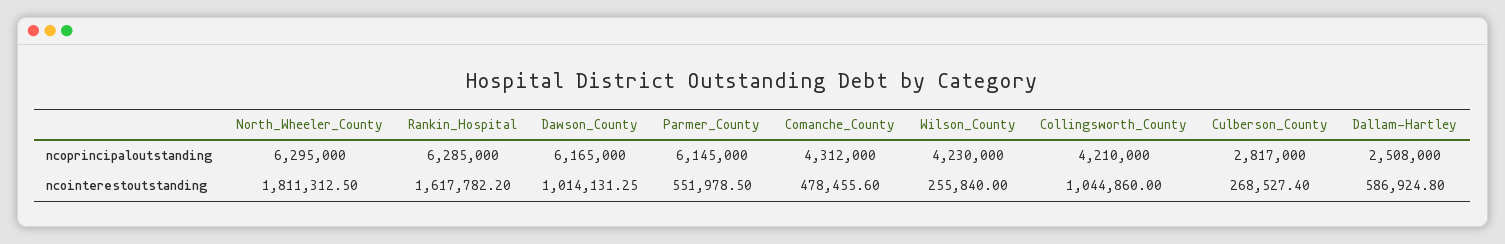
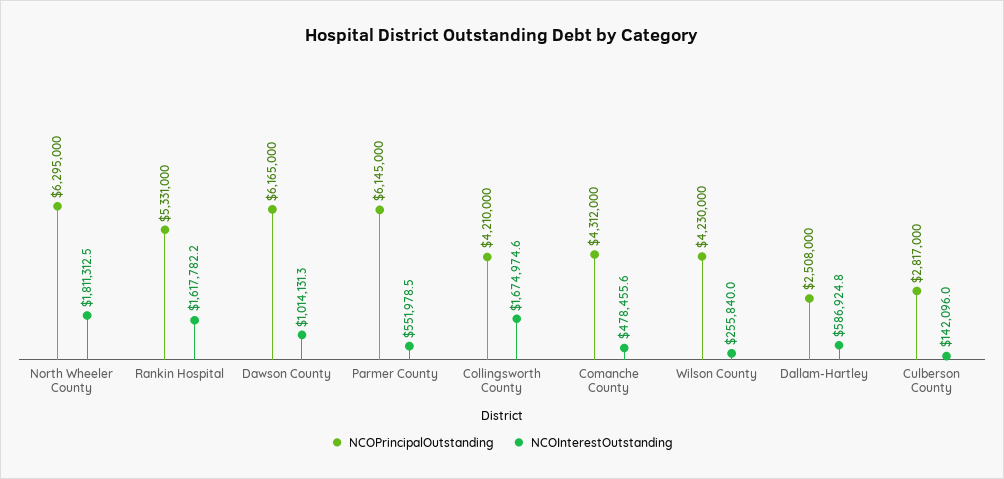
ncoprincipaloutstanding, Rankin_Hospital: 6285000 -> 5331000
ncointerestoutstanding, Collingsworth_County: 1044860 -> 1674974.6
ncointerestoutstanding, Culberson_County: 268527.4 -> 142096

